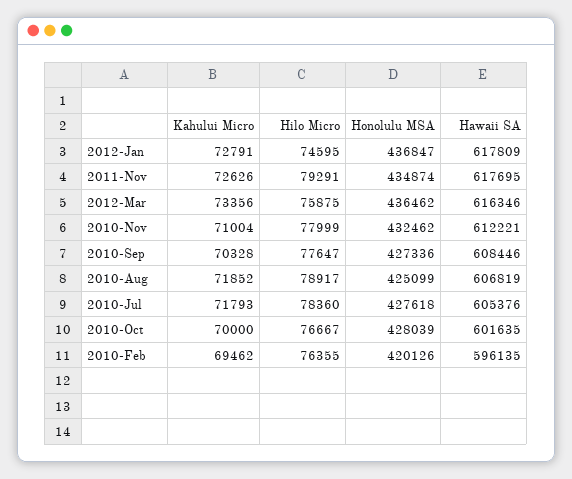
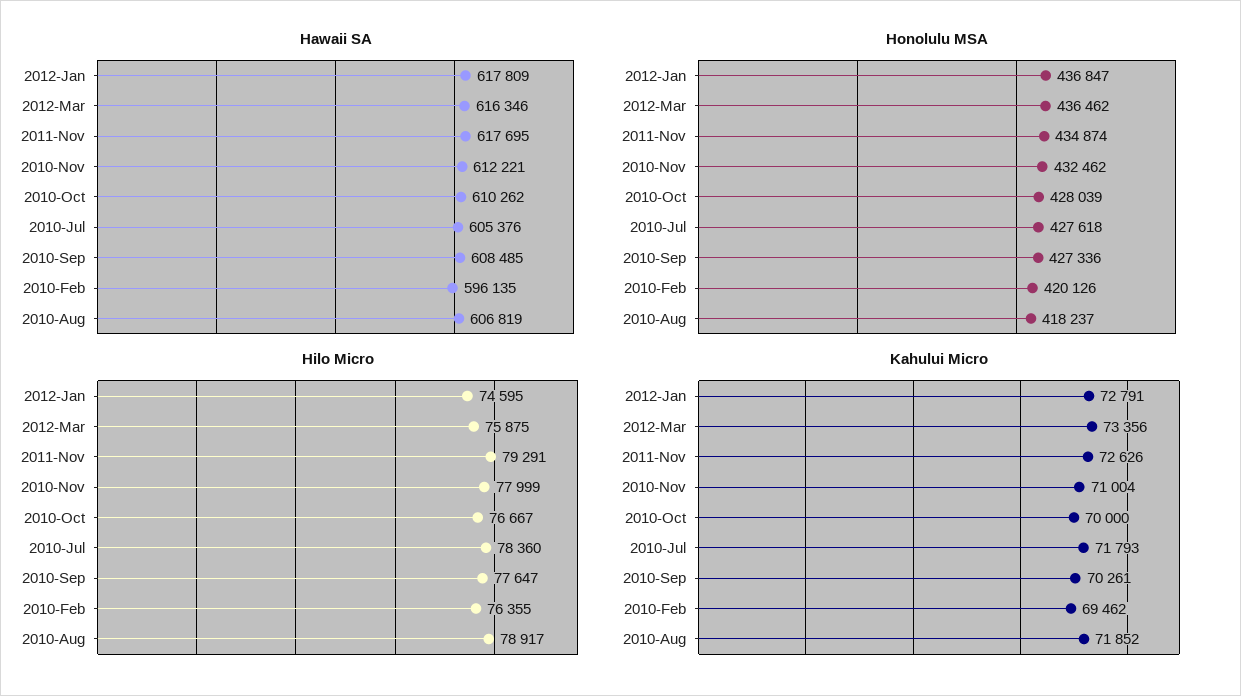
Kahului Micro, 2010-Sep: 70328 -> 70261
Hawaii SA, 2010-Sep: 608446 -> 608485
Honolulu MSA, 2010-Aug: 425099 -> 418237
Hawaii SA, 2010-Oct: 601635 -> 610262

